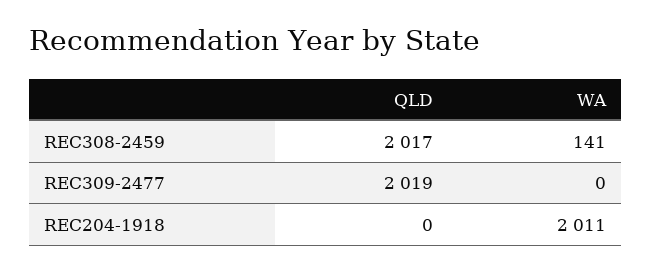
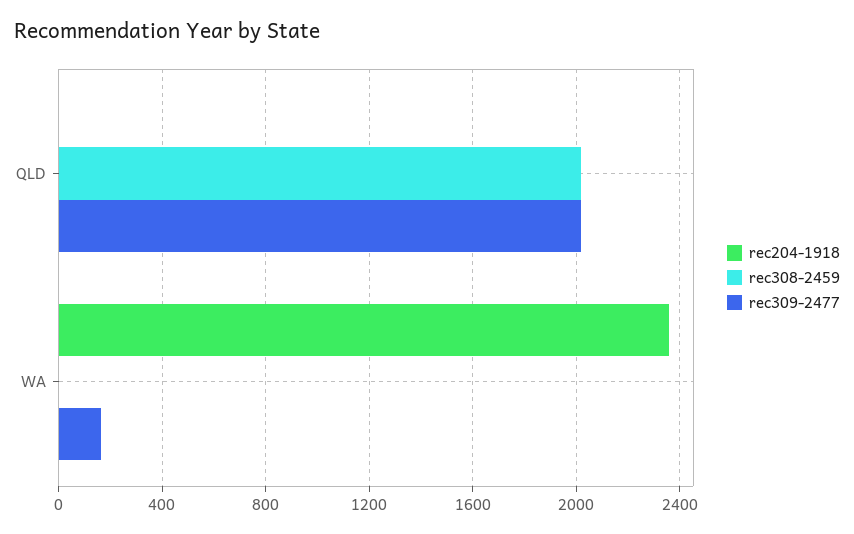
REC308-2459, WA: 141 -> 0
REC309-2477, WA: 0 -> 150
REC204-1918, WA: 2011 -> 2350

